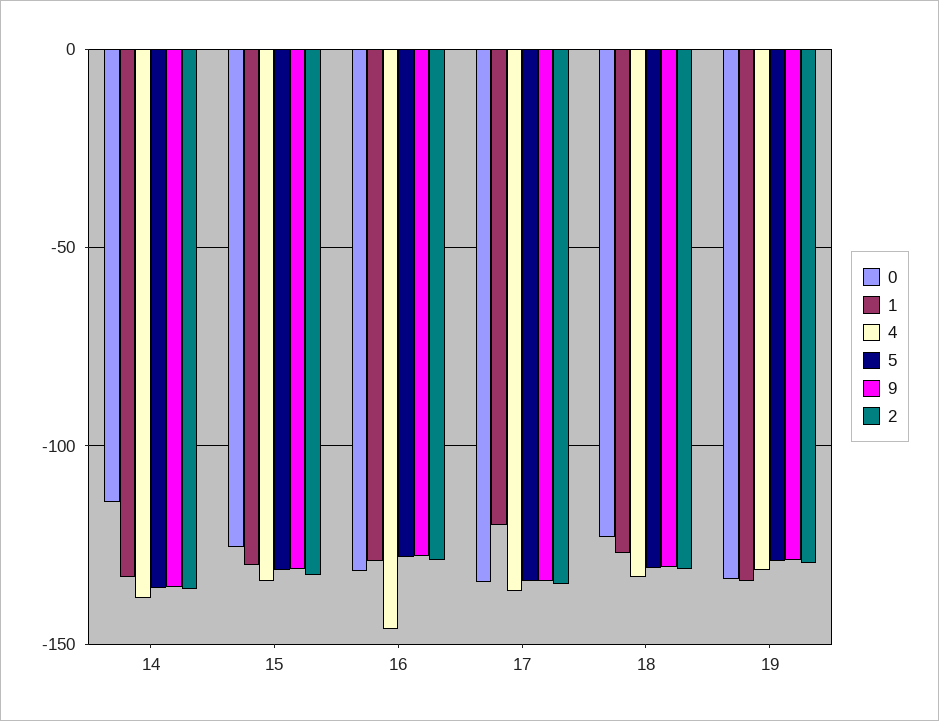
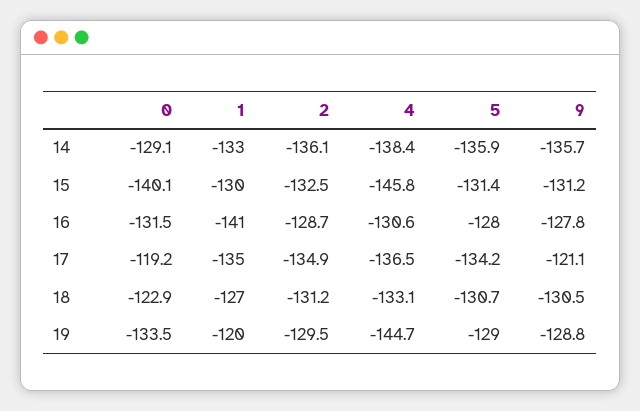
0, 14: -115 -> -129.1
0, 15: -125 -> -140.1
4, 15: -135 -> -145.8
1, 16: -130 -> -141
4, 16: -145 -> -130.6
0, 17: -135 -> -119.2
1, 17: -120 -> -135
9, 17: -135 -> -121.1
1, 19: -135 -> -120
4, 19: -130 -> -144.7

